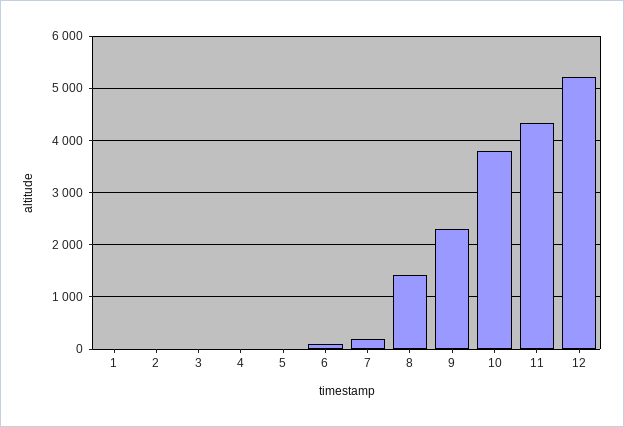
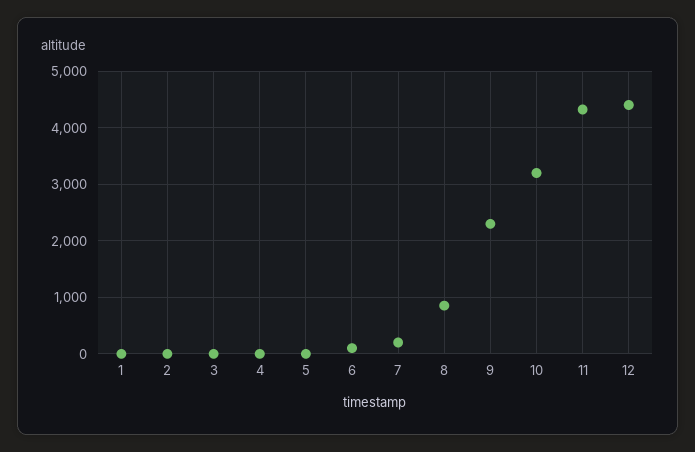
8: 1400 -> 800
10: 3800 -> 3200
12: 5200 -> 4400

